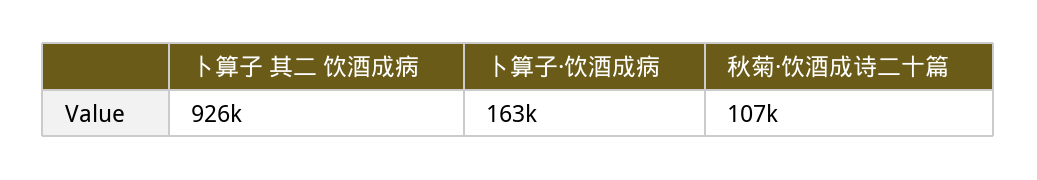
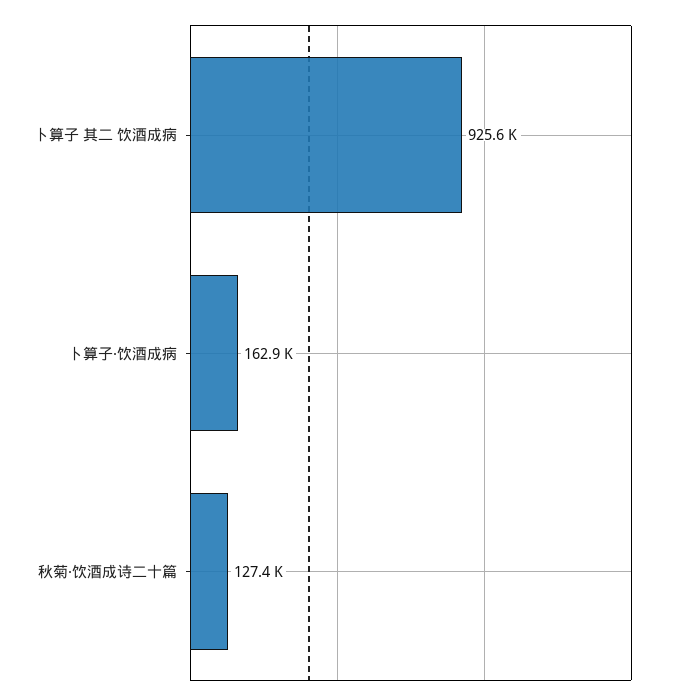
秋菊·饮酒成诗二十篇: 107000 -> 127400

